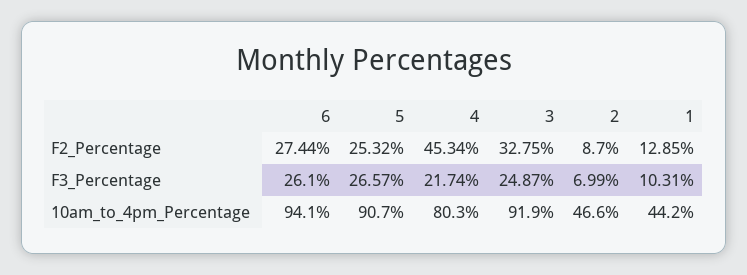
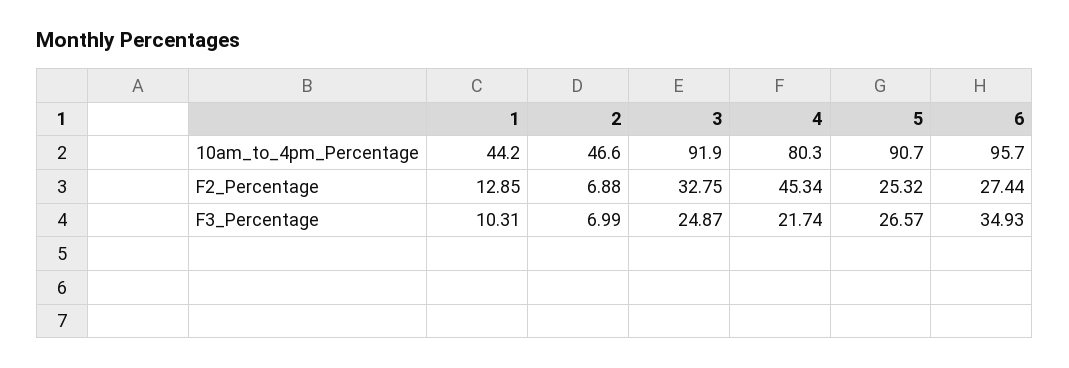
2, F2_Percentage: 8.7 -> 6.88
6, F3_Percentage: 26.1 -> 34.93
6, 10am_to_4pm_Percentage: 94.1 -> 95.7

